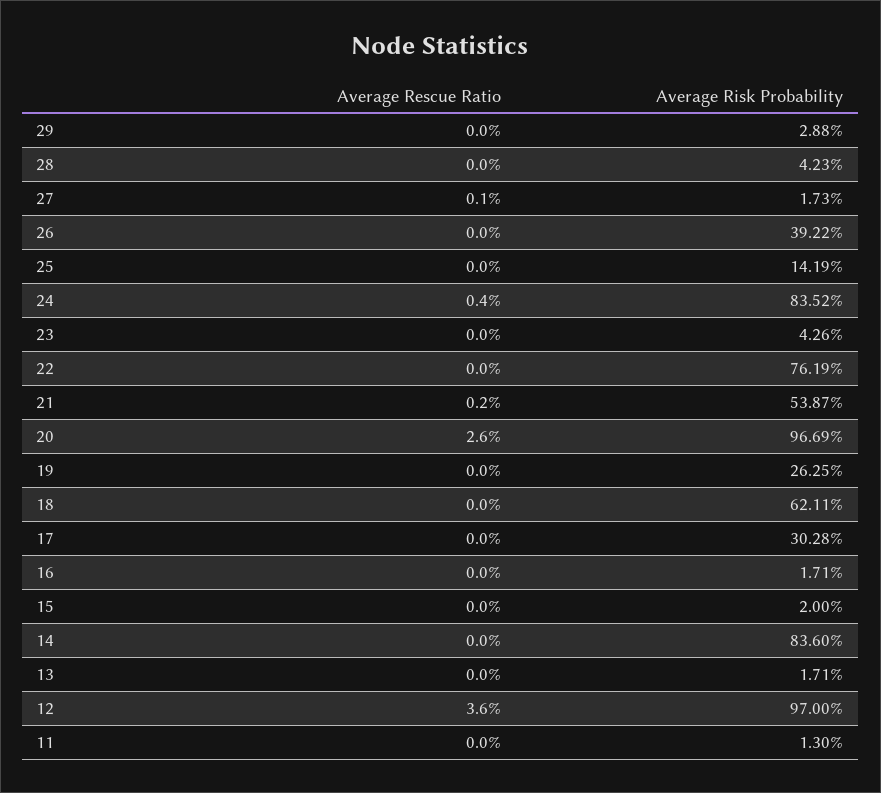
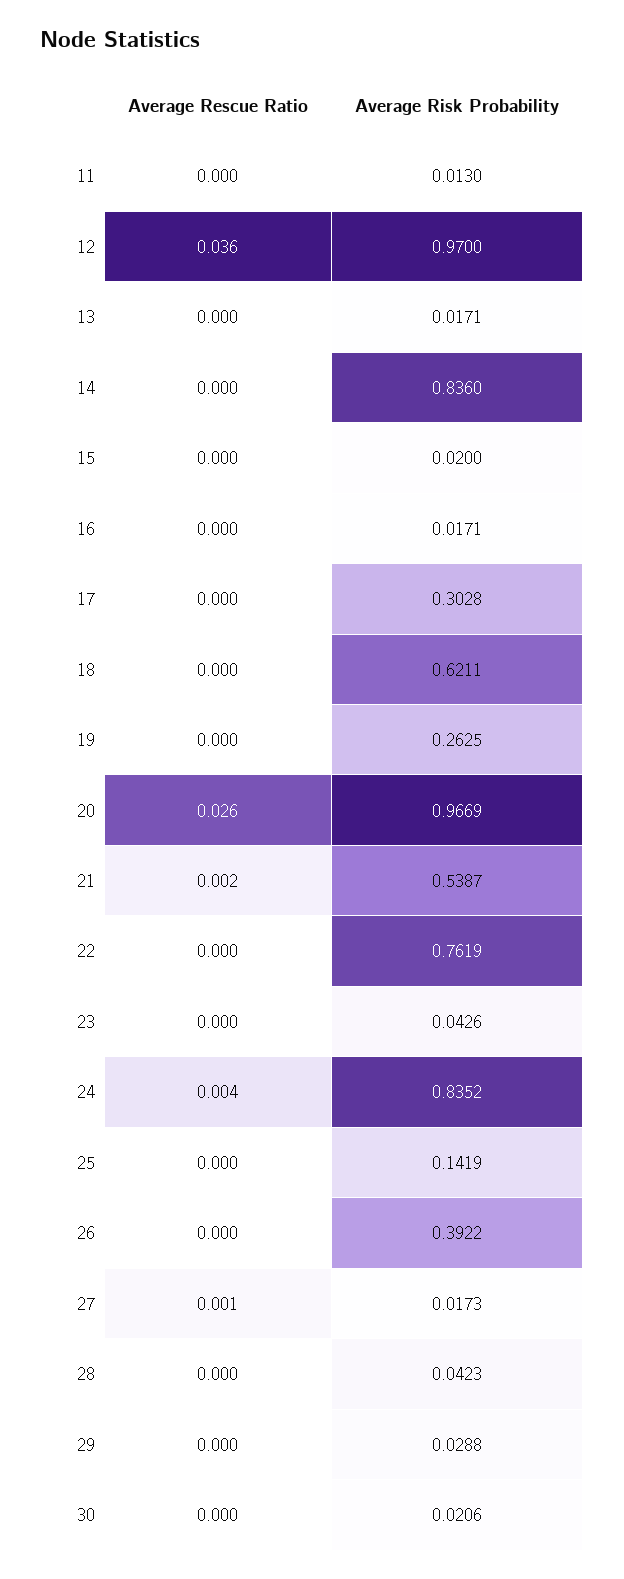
Average Rescue Ratio, 30: none -> 0
Average Risk Probability, 30: none -> 0.0206

